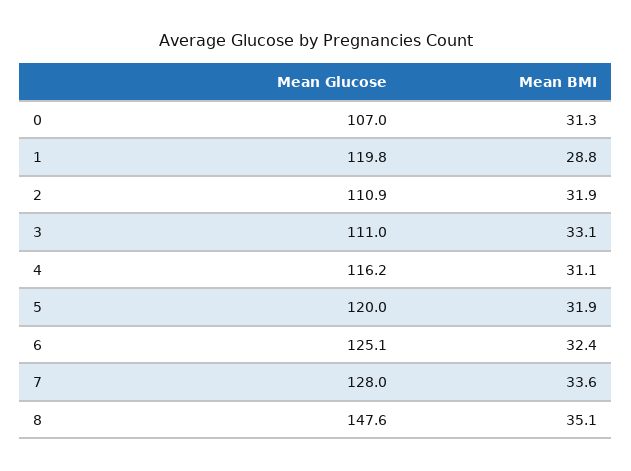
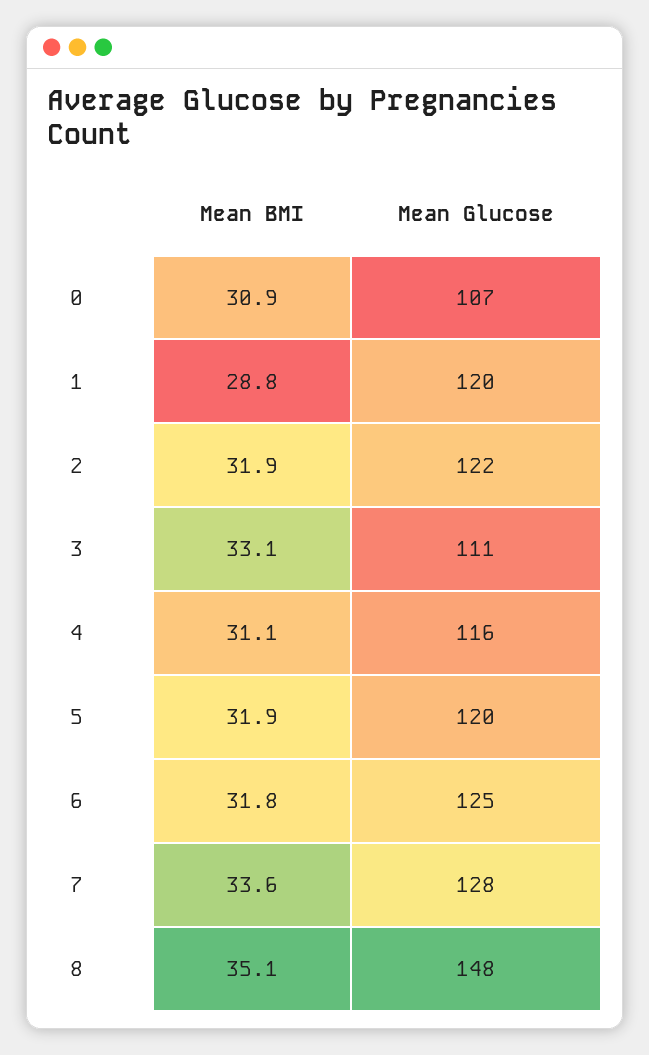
Mean BMI, 0: 31.3 -> 30.9
Mean Glucose, 2: 110.9 -> 122
Mean BMI, 6: 32.4 -> 31.8

